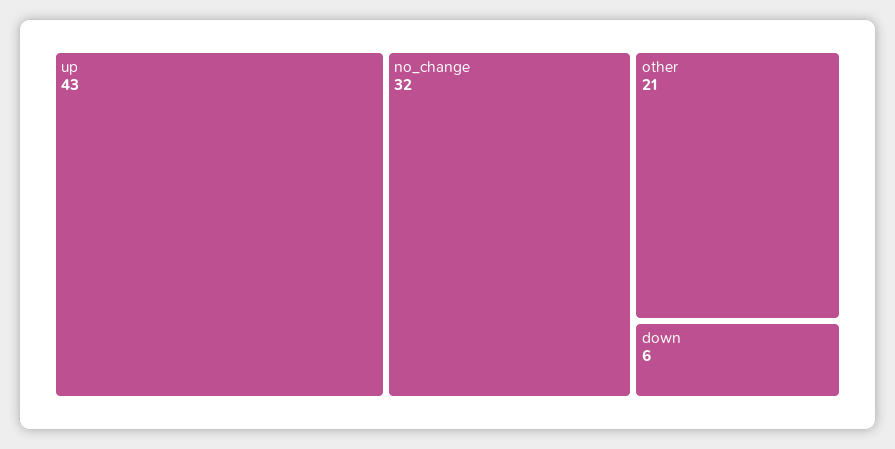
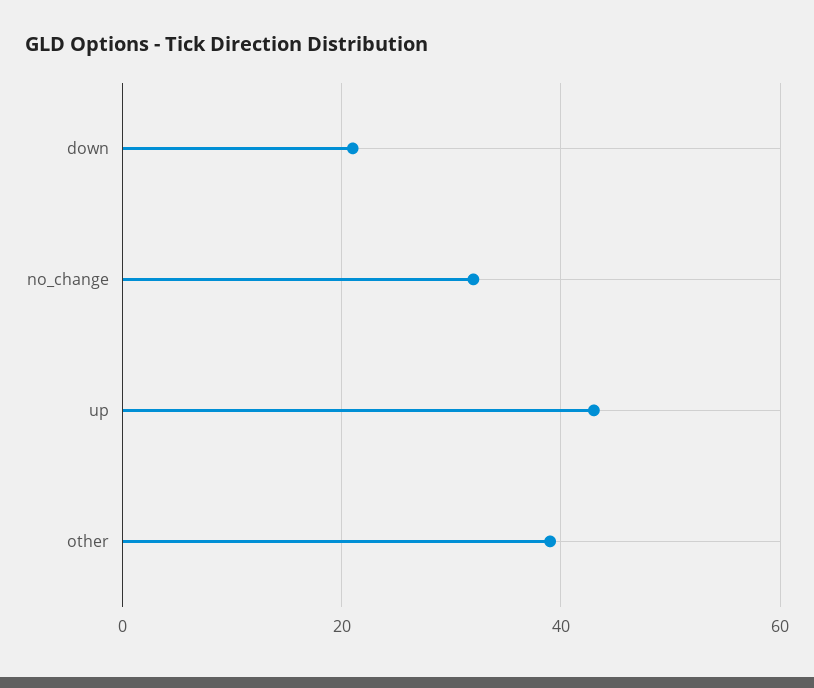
other: 21 -> 40
down: 6 -> 20

